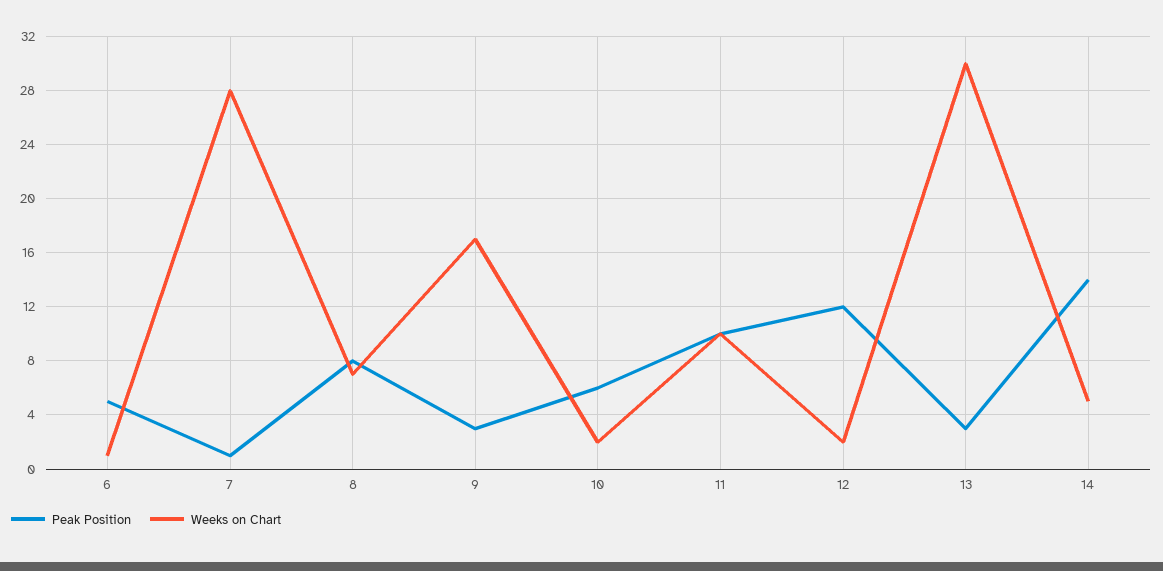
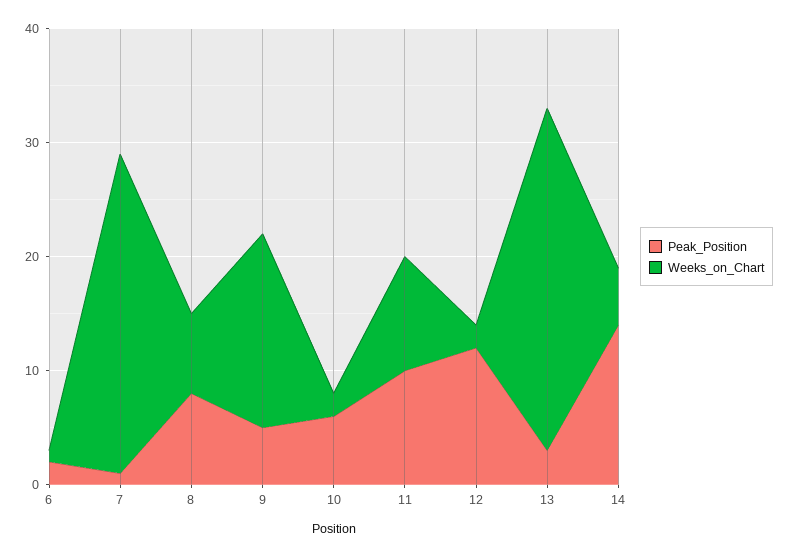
Peak Position, 6: 5 -> 2
Peak Position, 9: 3 -> 5

